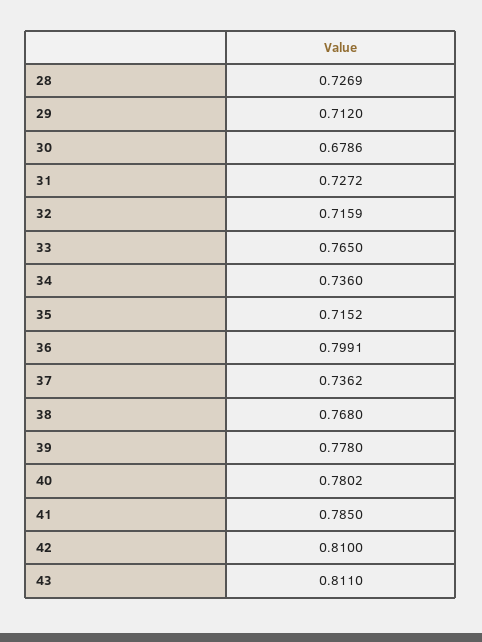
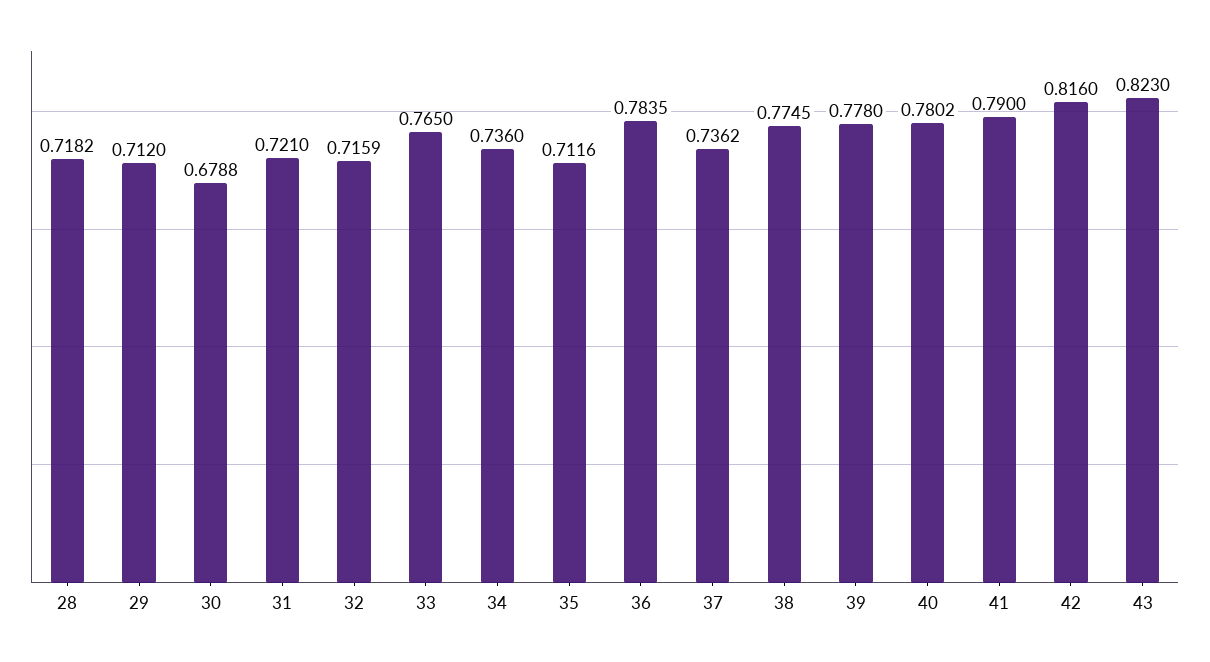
28: 0.7269 -> 0.7182
30: 0.6786 -> 0.6788
31: 0.7272 -> 0.721
35: 0.7152 -> 0.7116
36: 0.7991 -> 0.7835
38: 0.768 -> 0.7745
41: 0.785 -> 0.79
42: 0.81 -> 0.816
43: 0.811 -> 0.823

